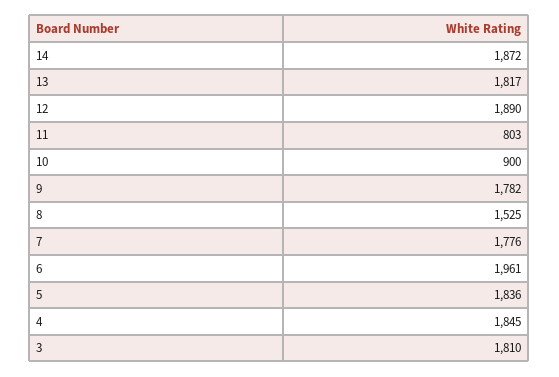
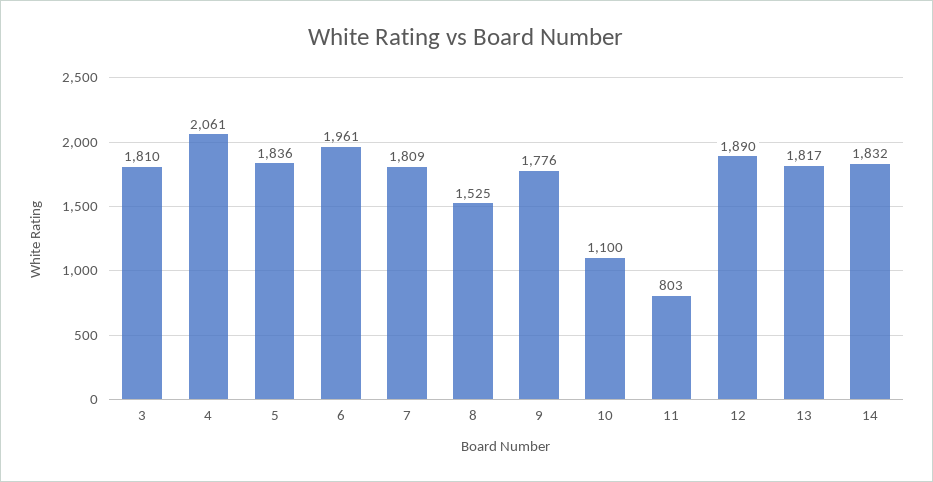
14: 1872 -> 1832
10: 900 -> 1100
9: 1782 -> 1776
7: 1776 -> 1809
4: 1845 -> 2061

